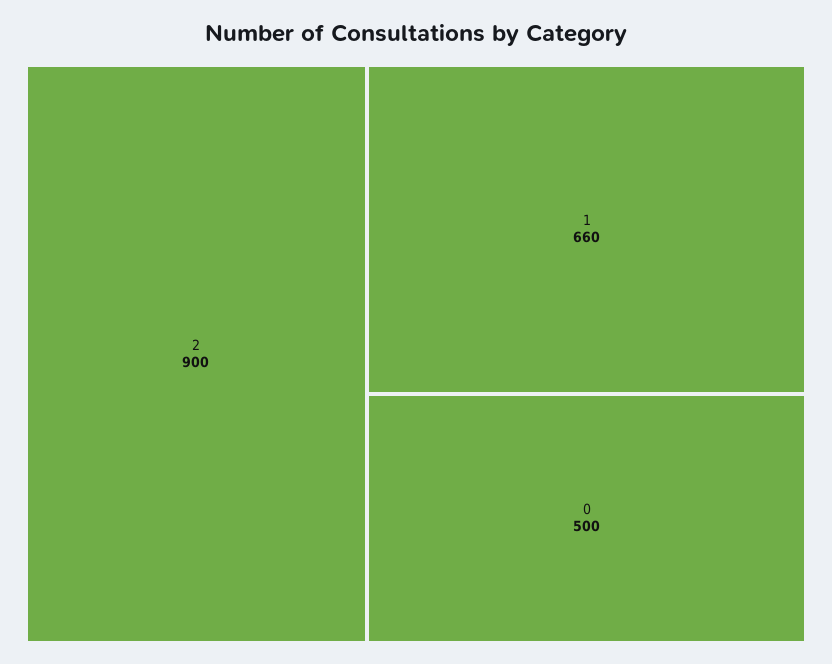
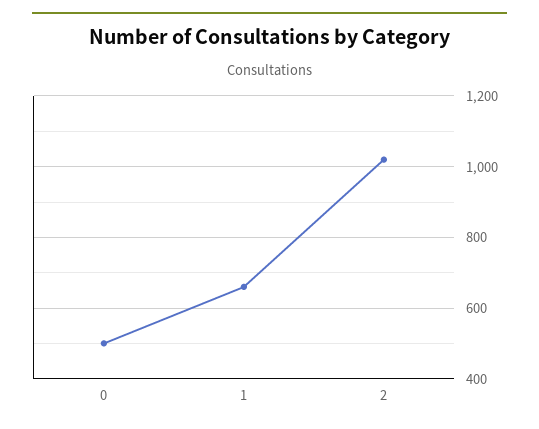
2: 900 -> 1020

